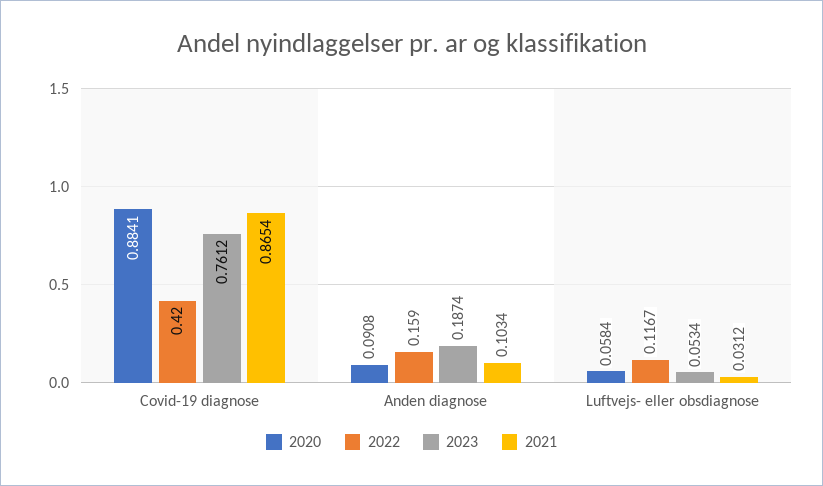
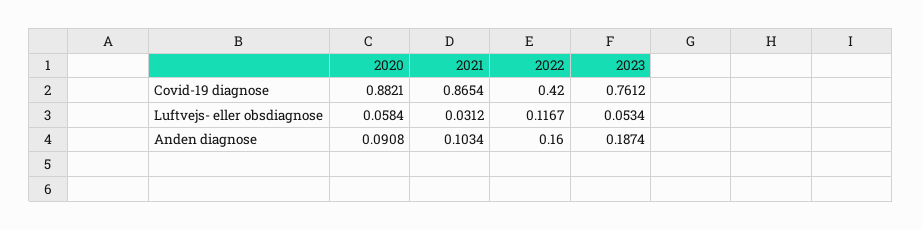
2020, Covid-19 diagnose: 0.8841 -> 0.8821
2022, Anden diagnose: 0.159 -> 0.16

